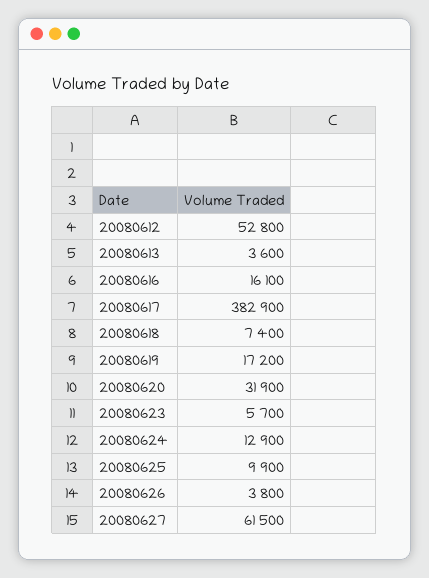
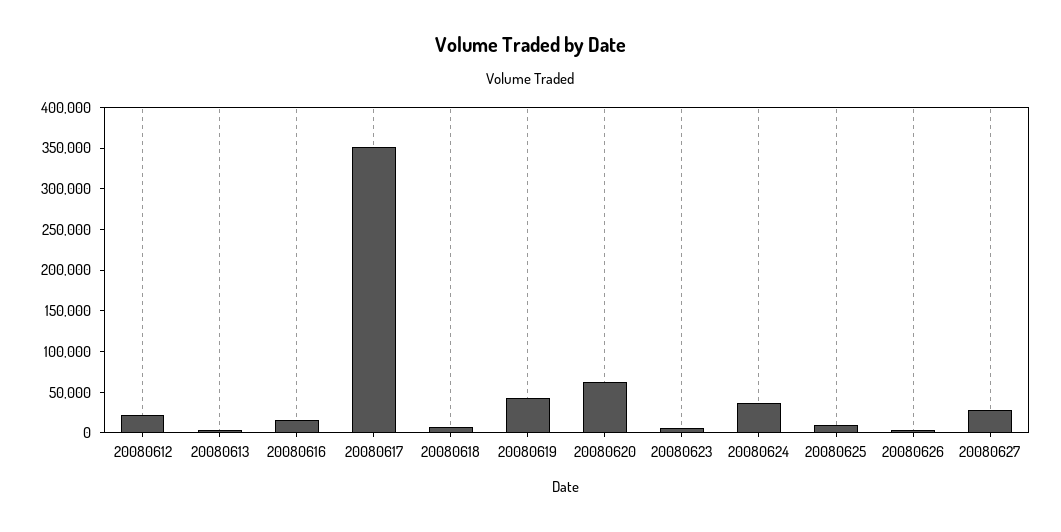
20080612: 52800 -> 20000
20080617: 382900 -> 350000
20080619: 17200 -> 40000
20080620: 31900 -> 60000
20080624: 12900 -> 40000
20080627: 61500 -> 30000

